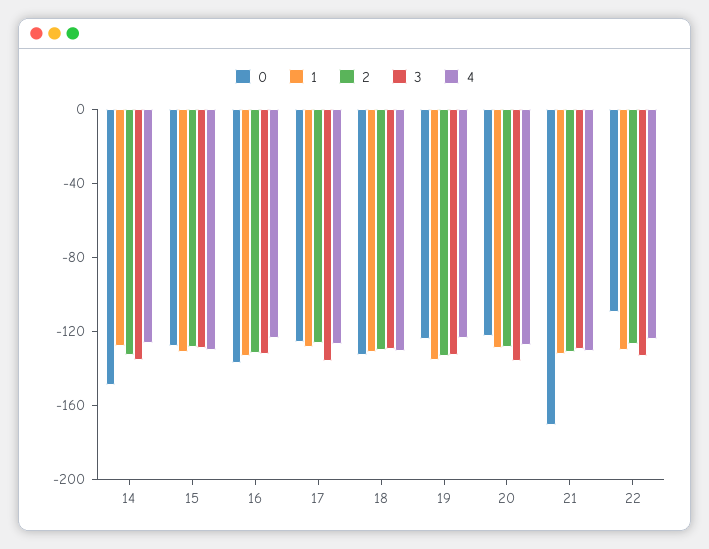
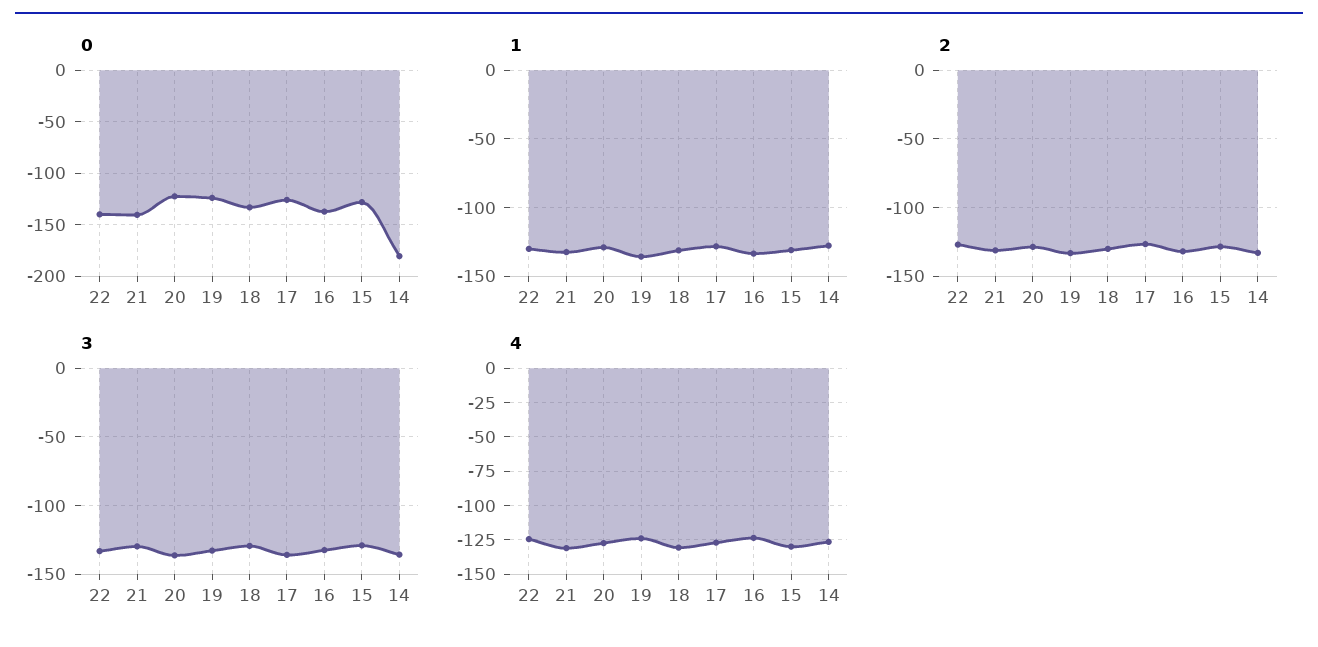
0, 14: -150 -> -180
0, 21: -170 -> -140
0, 22: -110 -> -140

